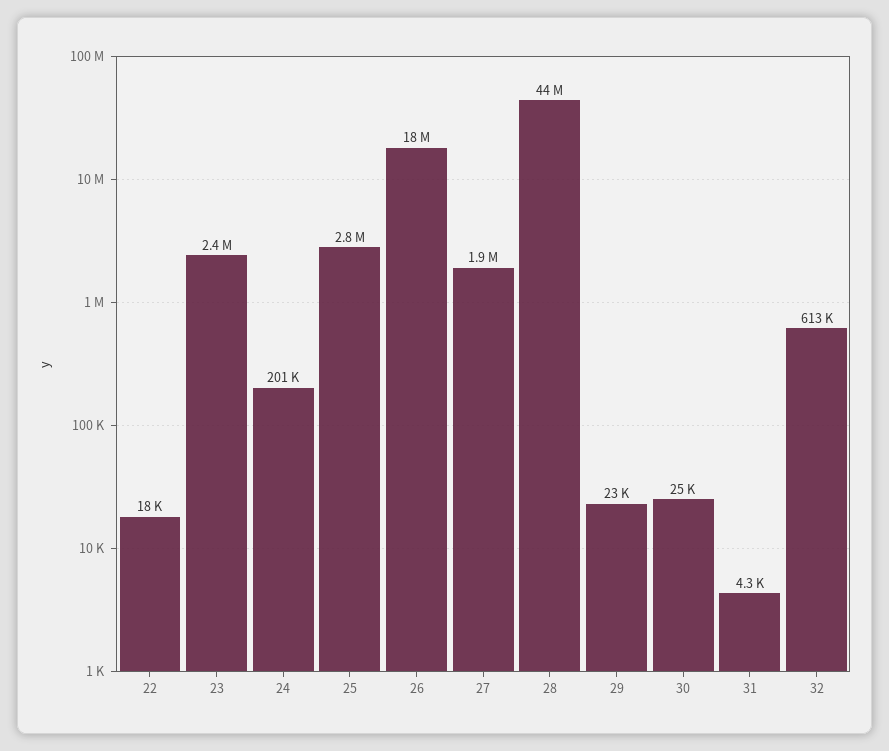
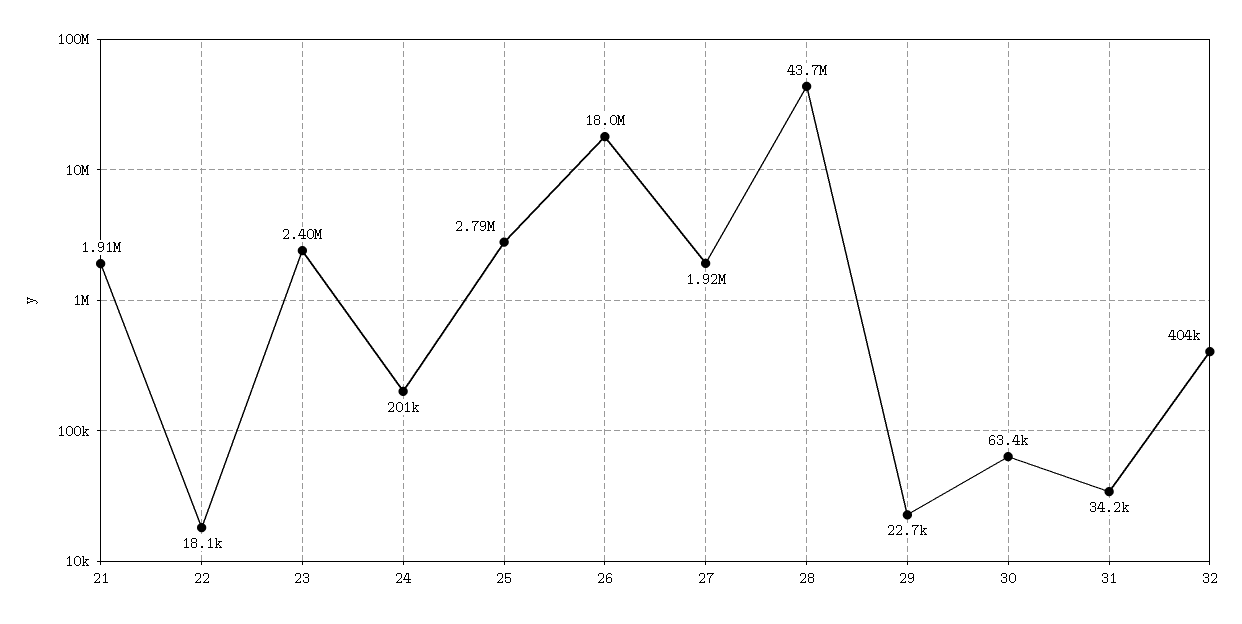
30: 25000 -> 63400
31: 4300 -> 34200
32: 613000 -> 404000
21: none -> 1910000

